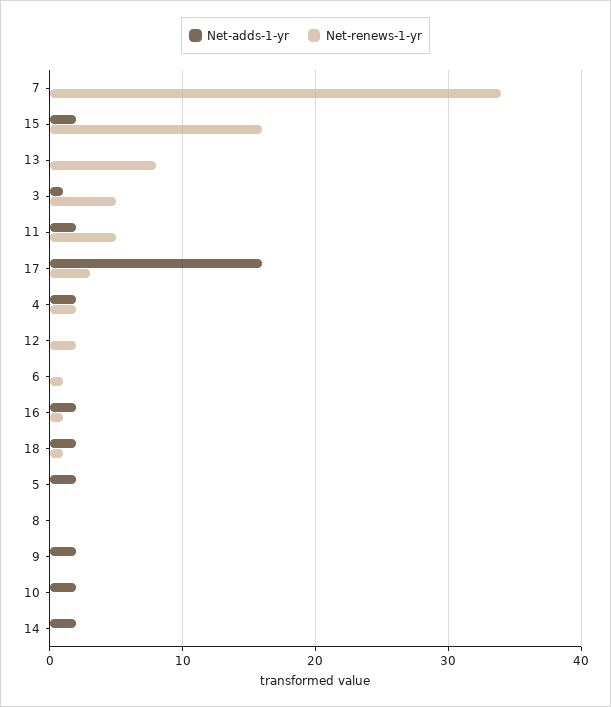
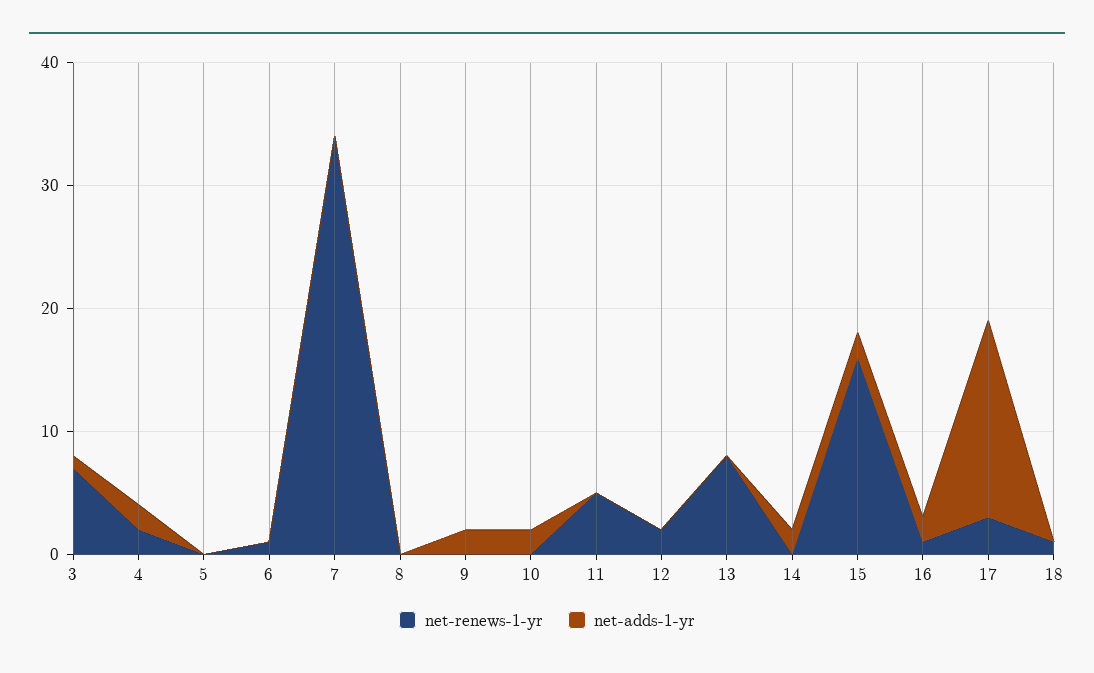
Net-renews-1-yr, 3: 5 -> 7
Net-adds-1-yr, 11: 2 -> 0
Net-adds-1-yr, 18: 2 -> 0
Net-adds-1-yr, 5: 2 -> 0

